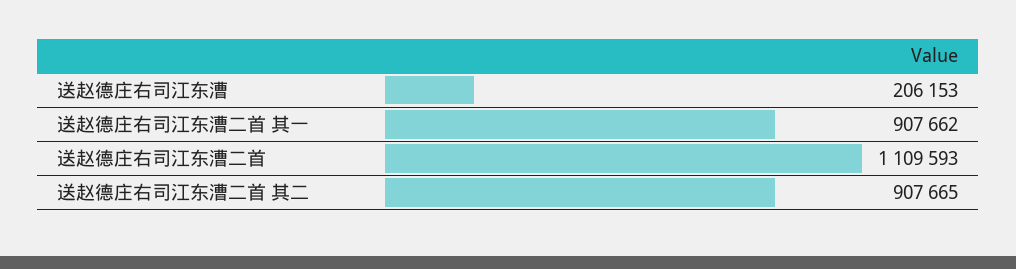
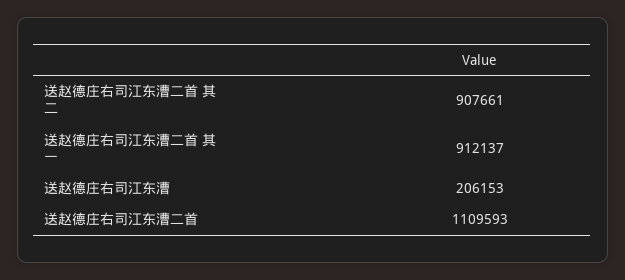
送赵德庄右司江东漕二首 其一: 907662 -> 912137
送赵德庄右司江东漕二首 其二: 907665 -> 907661

